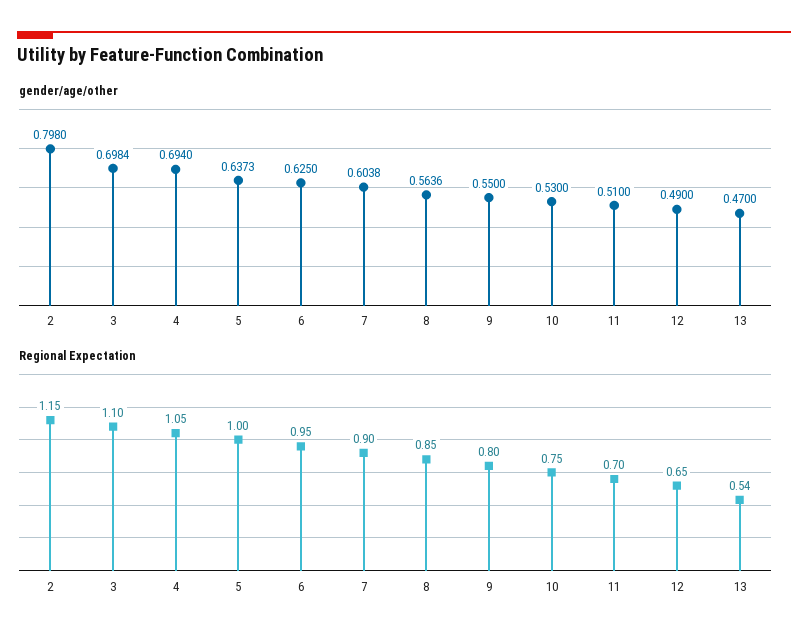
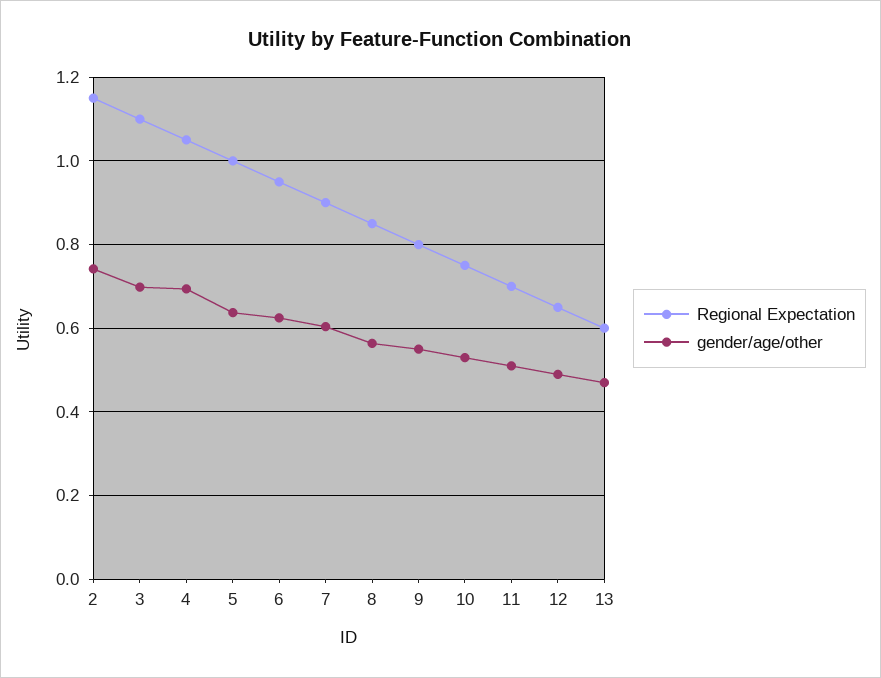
gender/age/other, 2: 0.798 -> 0.74
Regional Expectation, 13: 0.54 -> 0.6

